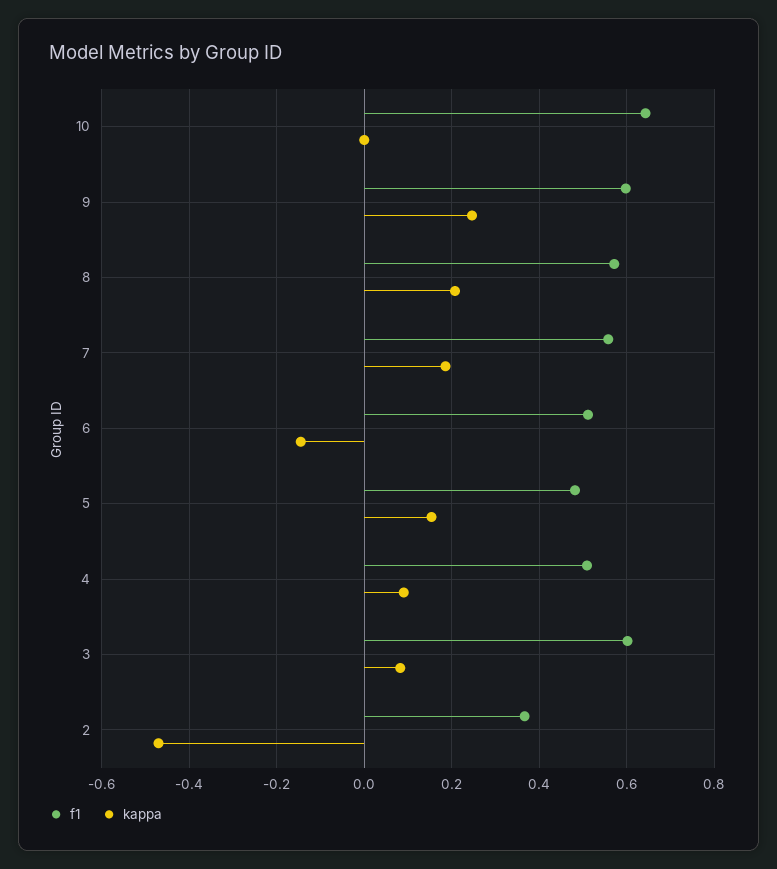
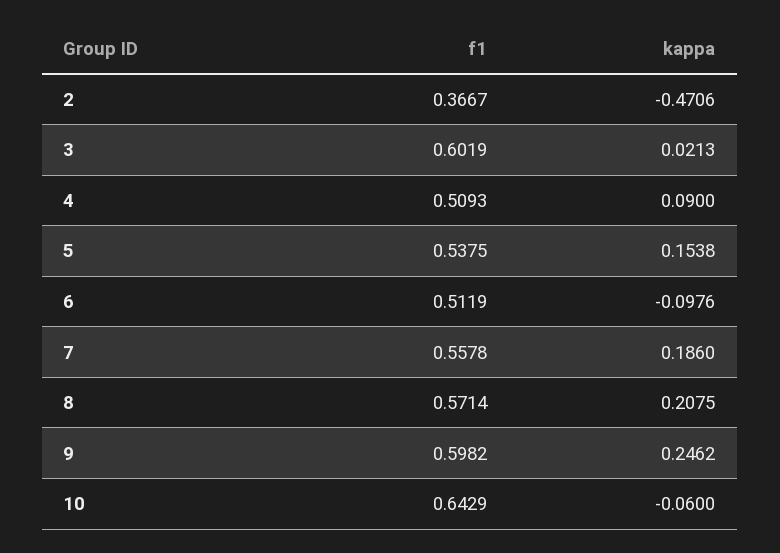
kappa, 10: 0 -> -0.06
kappa, 6: -0.14 -> -0.0976
f1, 5: 0.48 -> 0.5375
kappa, 3: 0.08 -> 0.0213

